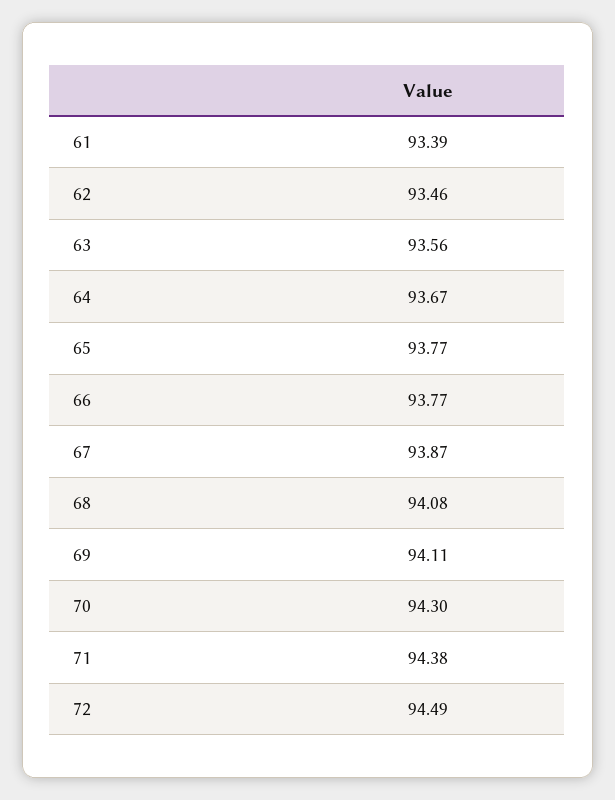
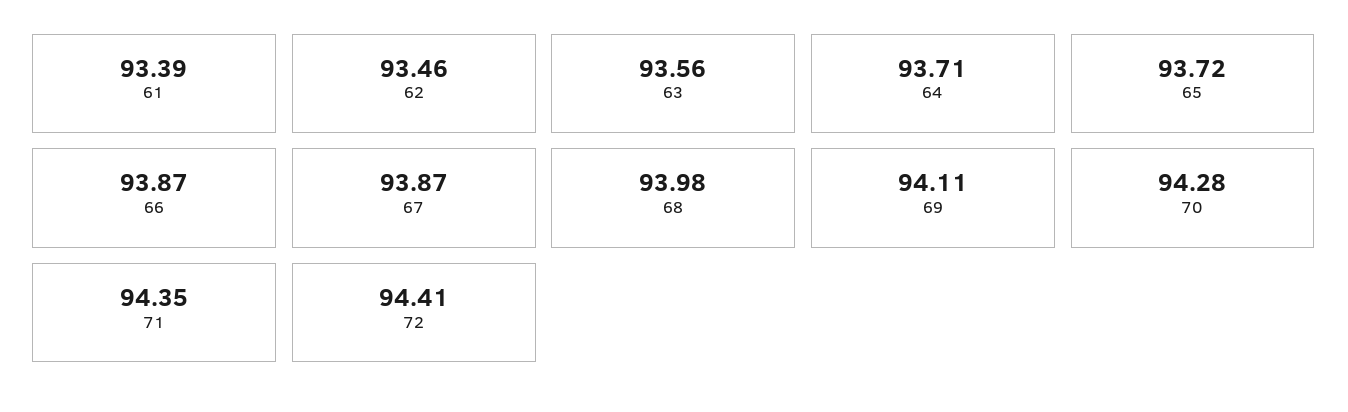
64: 93.67 -> 93.71
65: 93.77 -> 93.72
66: 93.77 -> 93.87
68: 94.08 -> 93.98
70: 94.3 -> 94.28
71: 94.38 -> 94.35
72: 94.49 -> 94.41

